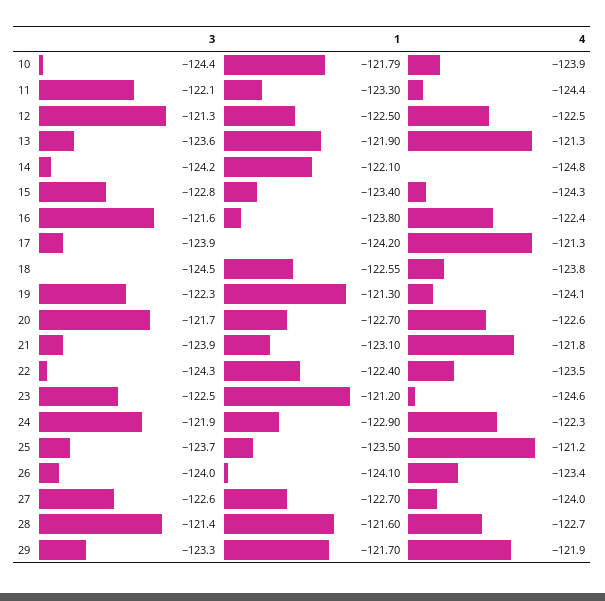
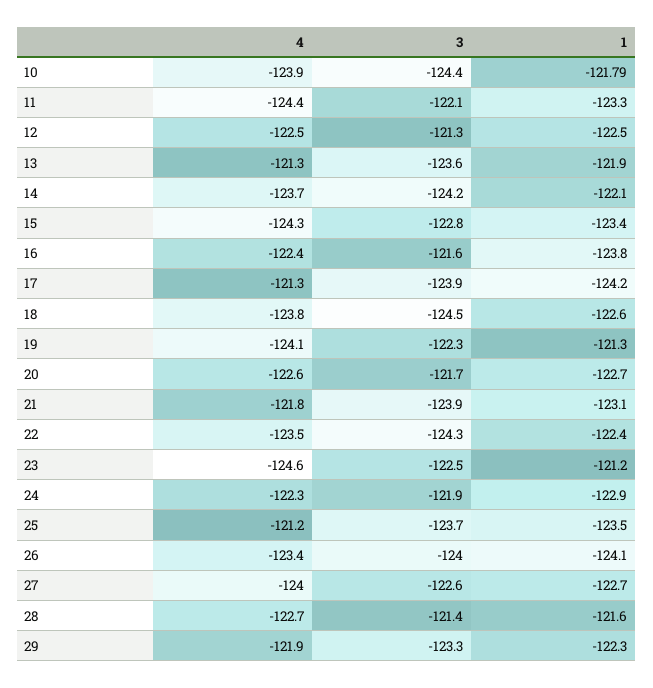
4, 14: -124.8 -> -123.7
1, 18: -122.55 -> -122.6
1, 29: -121.7 -> -122.3

